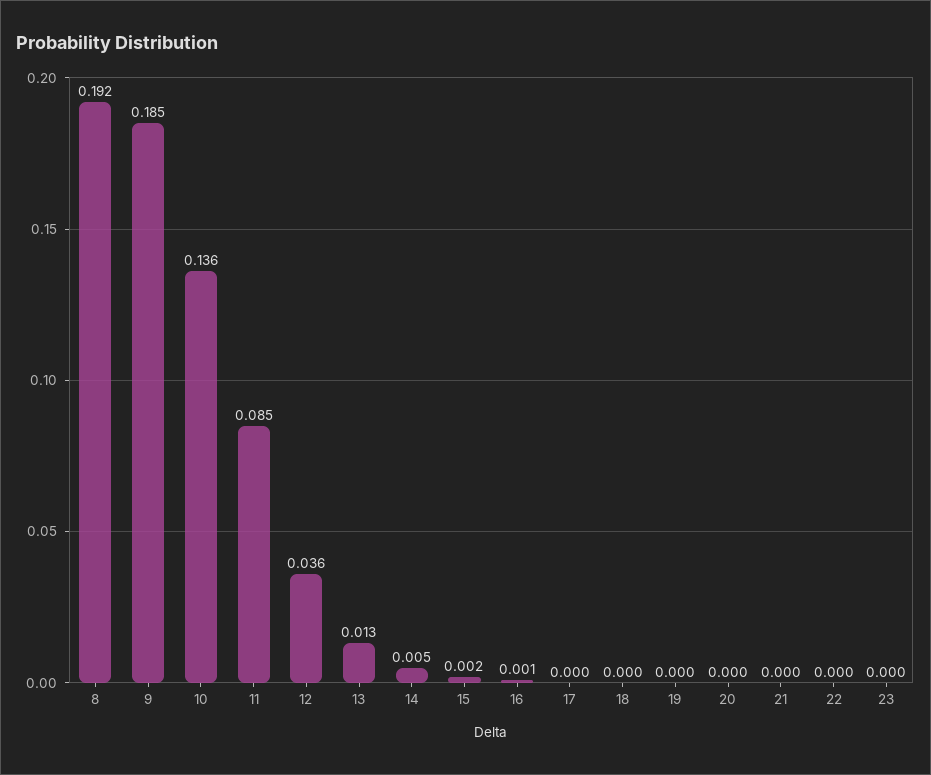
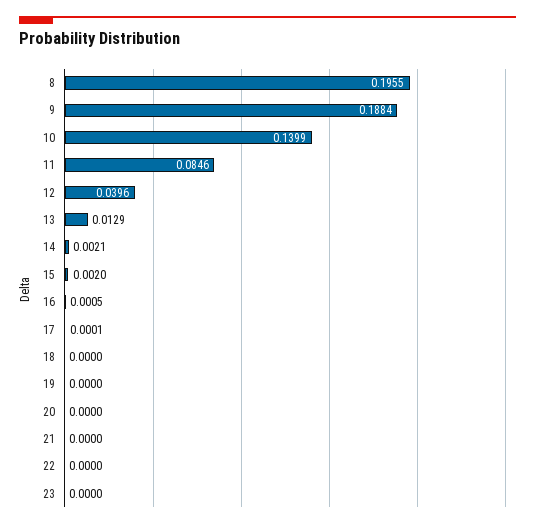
8: 0.192 -> 0.1955
9: 0.185 -> 0.1884
10: 0.136 -> 0.1399
12: 0.036 -> 0.0396
14: 0.005 -> 0.0021

